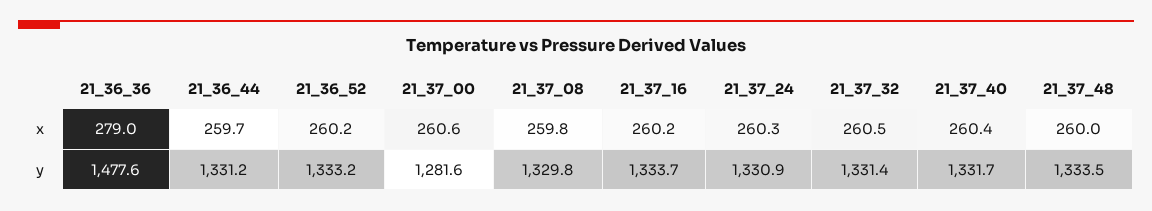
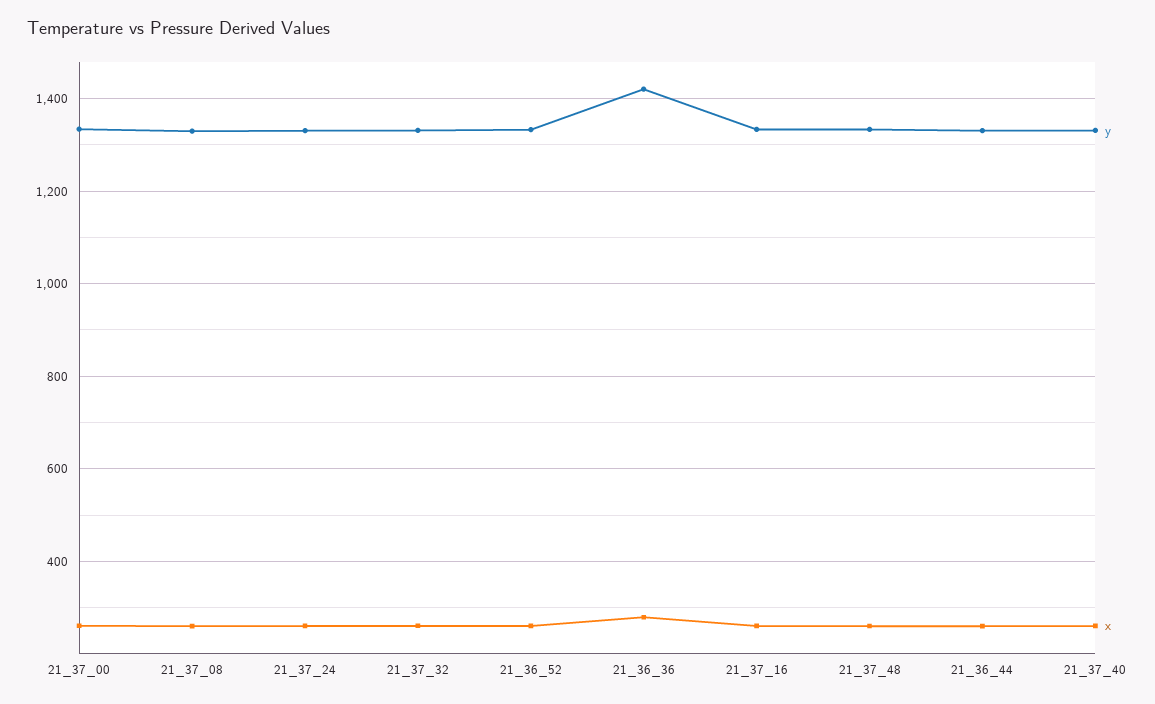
y, 21_36_36: 1477.6 -> 1420
y, 21_37_00: 1281.6 -> 1340

